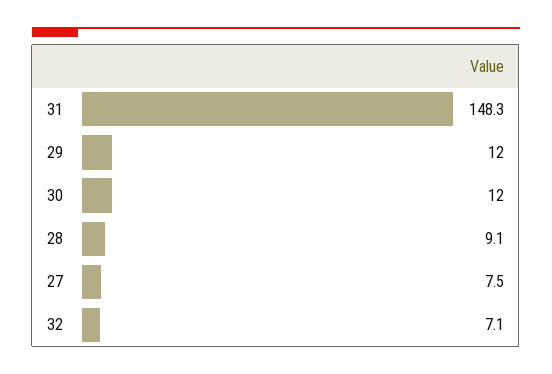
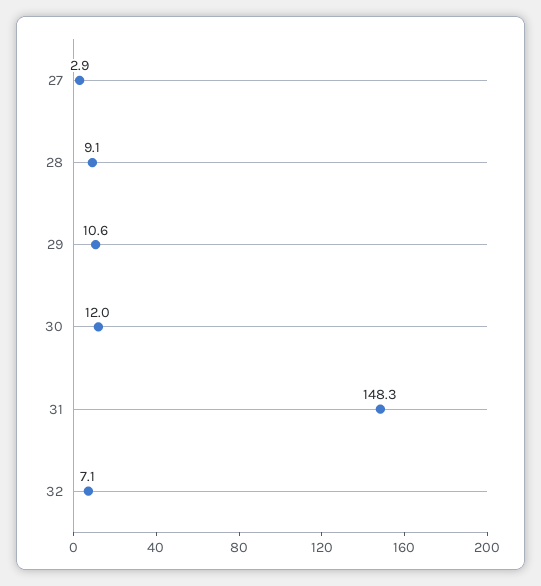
29: 12 -> 10.6
27: 7.5 -> 2.9

